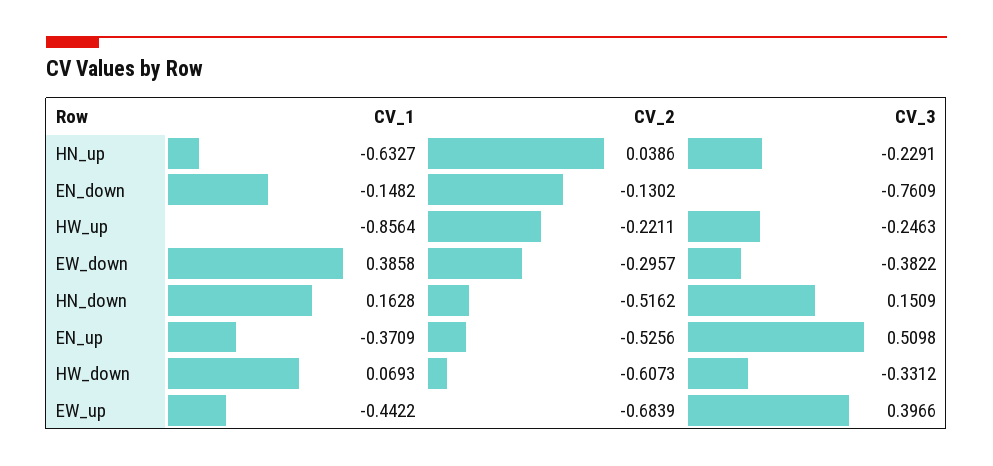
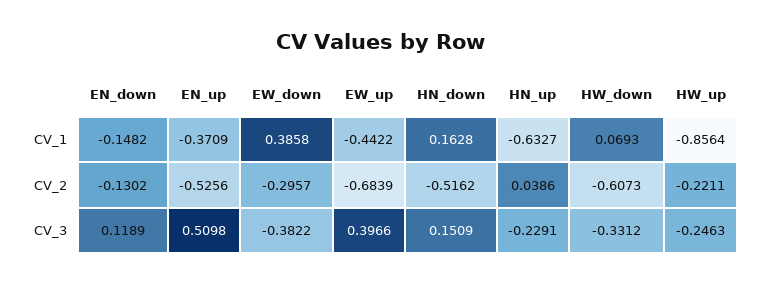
CV_3, EN_down: -0.7609 -> 0.1189

